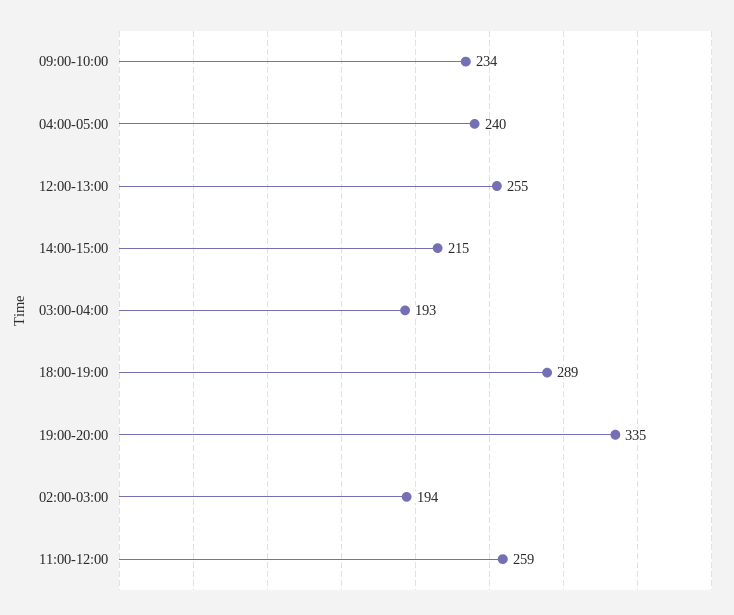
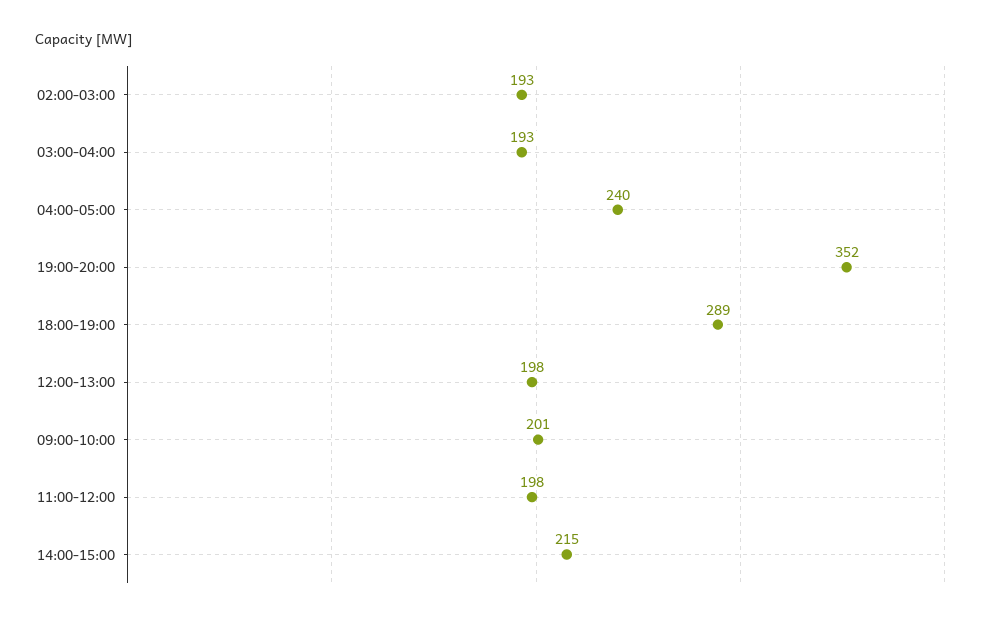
09:00-10:00: 234 -> 201
12:00-13:00: 255 -> 198
19:00-20:00: 335 -> 352
02:00-03:00: 194 -> 193
11:00-12:00: 259 -> 198

